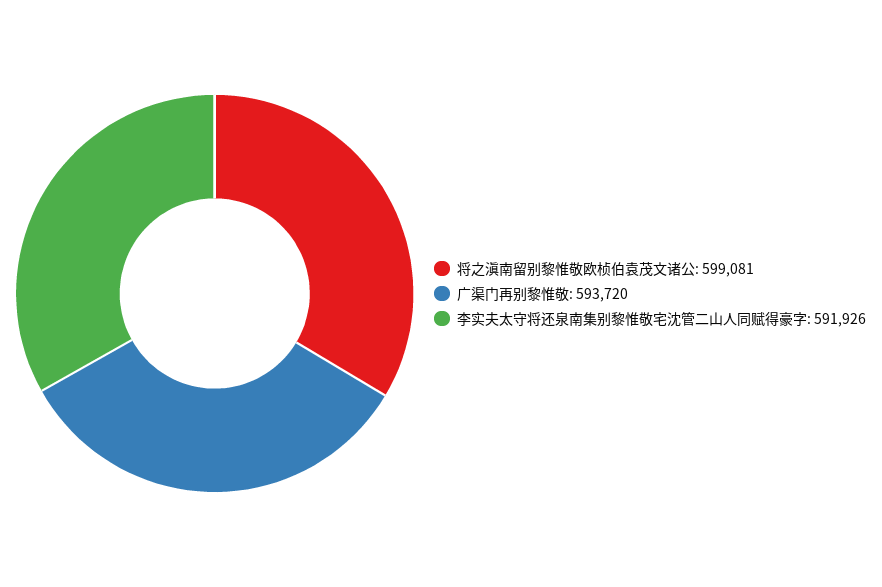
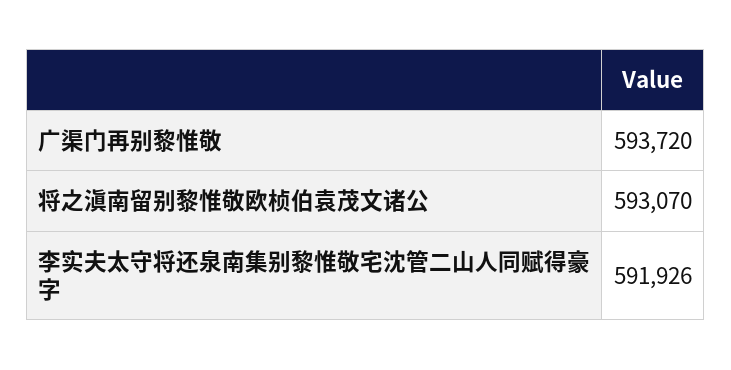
将之滇南留别黎惟敬欧桢伯袁茂文诸公: 599081 -> 593070

